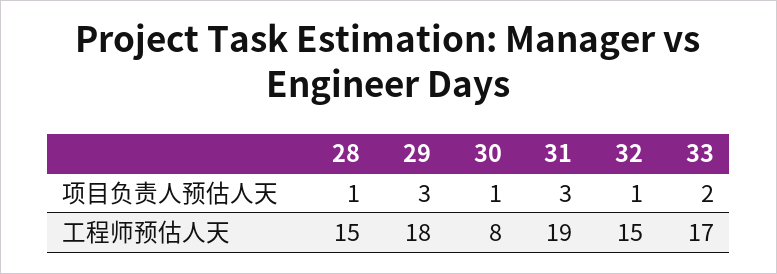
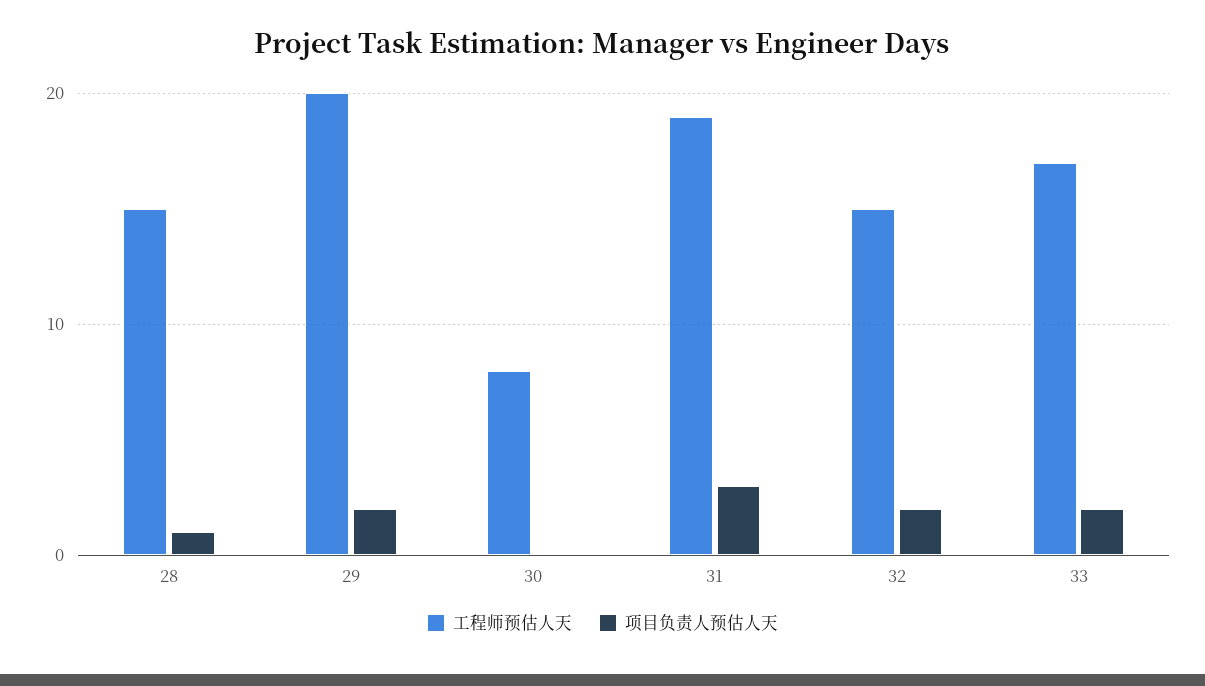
项目负责人预估人天, 29: 3 -> 2
项目负责人预估人天, 30: 1 -> 0
项目负责人预估人天, 32: 1 -> 2
工程师预估人天, 29: 18 -> 20

